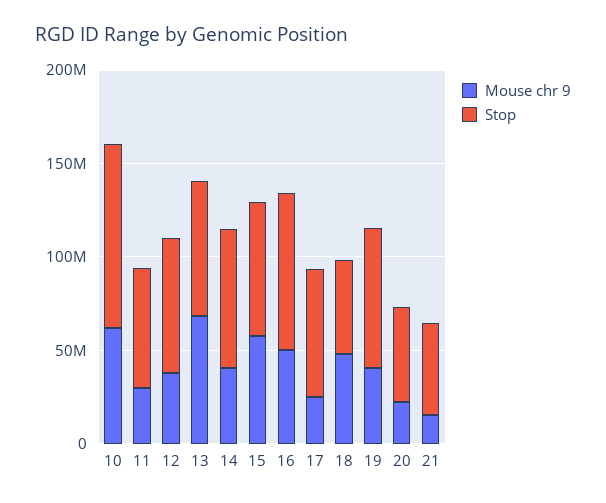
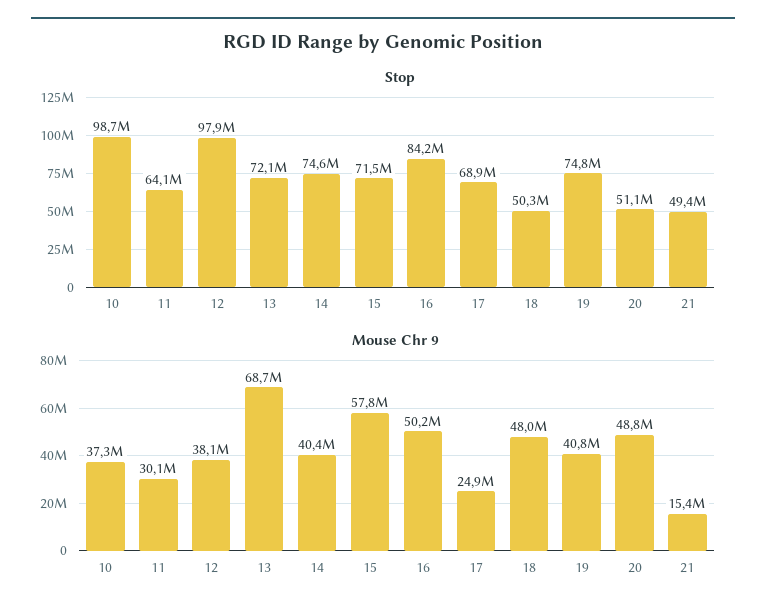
Mouse chr 9, 10: 60000000 -> 37300000
Stop, 12: 70000000 -> 97900000
Mouse chr 9, 20: 20000000 -> 48800000

